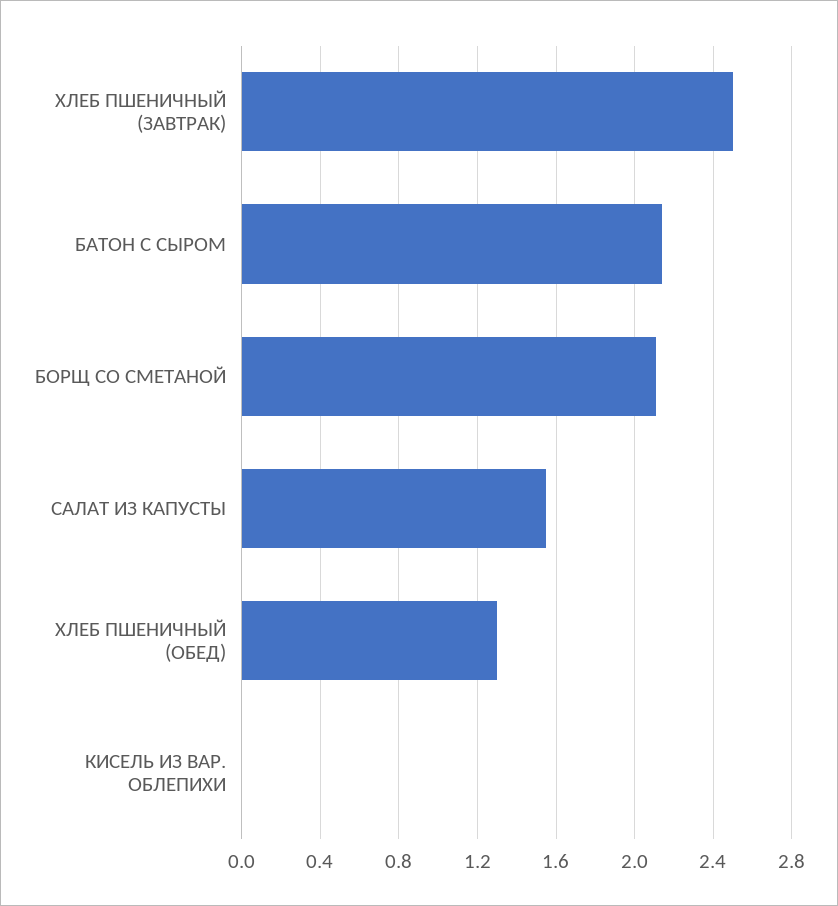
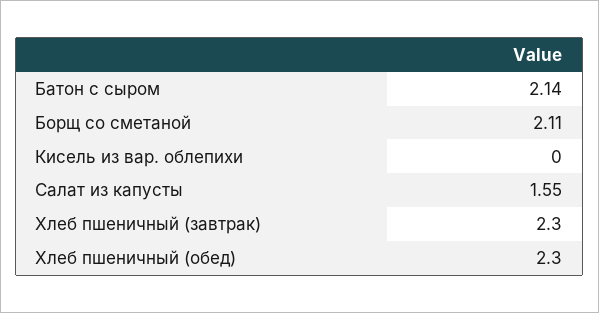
ХЛЕБ ПШЕНИЧНЫЙ (ЗАВТРАК): 2.5 -> 2.3
ХЛЕБ ПШЕНИЧНЫЙ (ОБЕД): 1.3 -> 2.3

